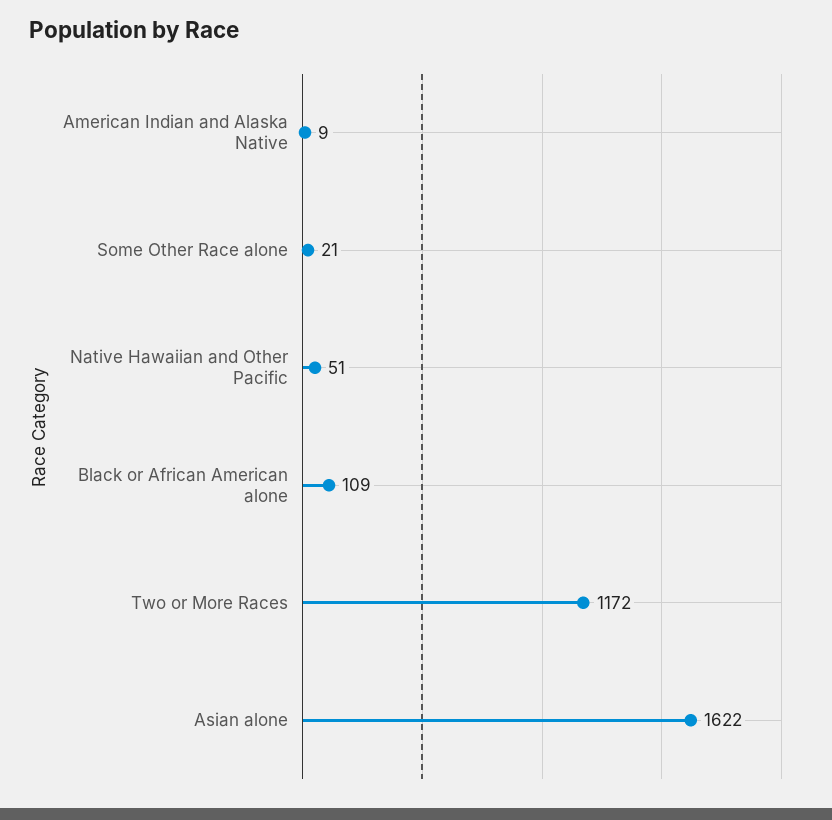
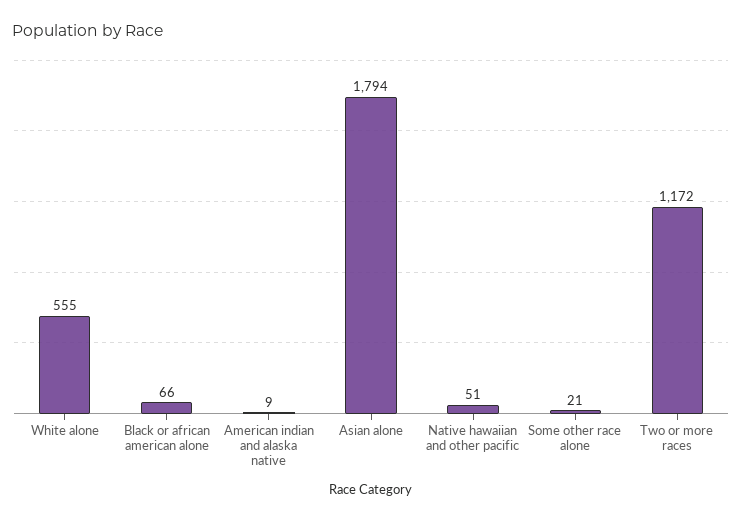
Black or African American alone: 109 -> 66
Asian alone: 1622 -> 1794
White alone: none -> 555

